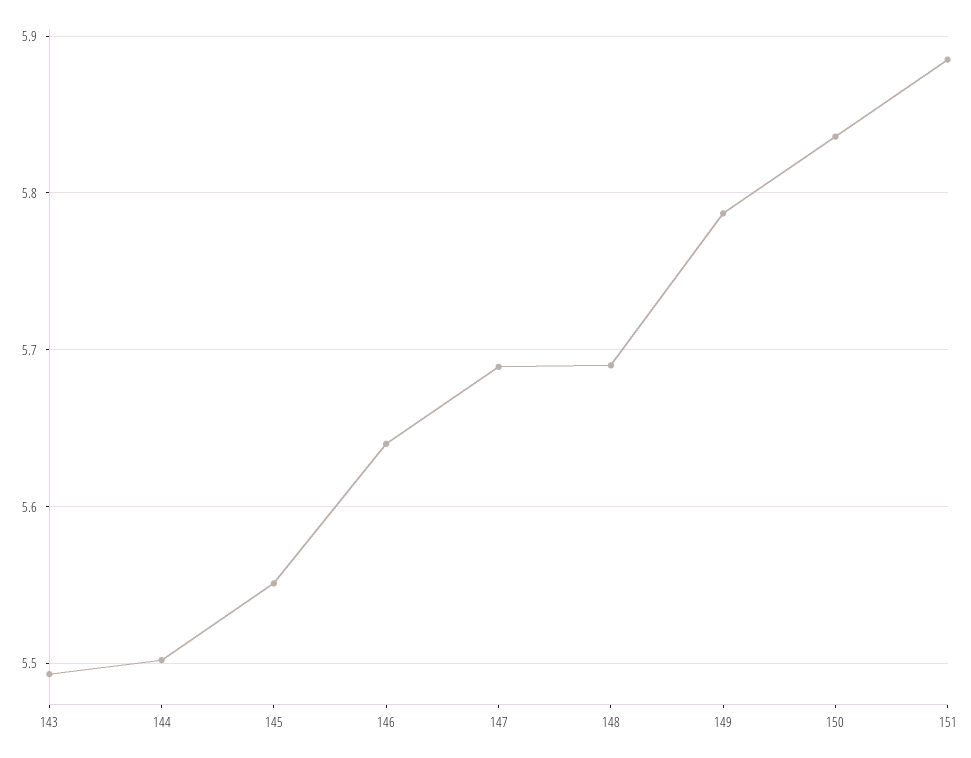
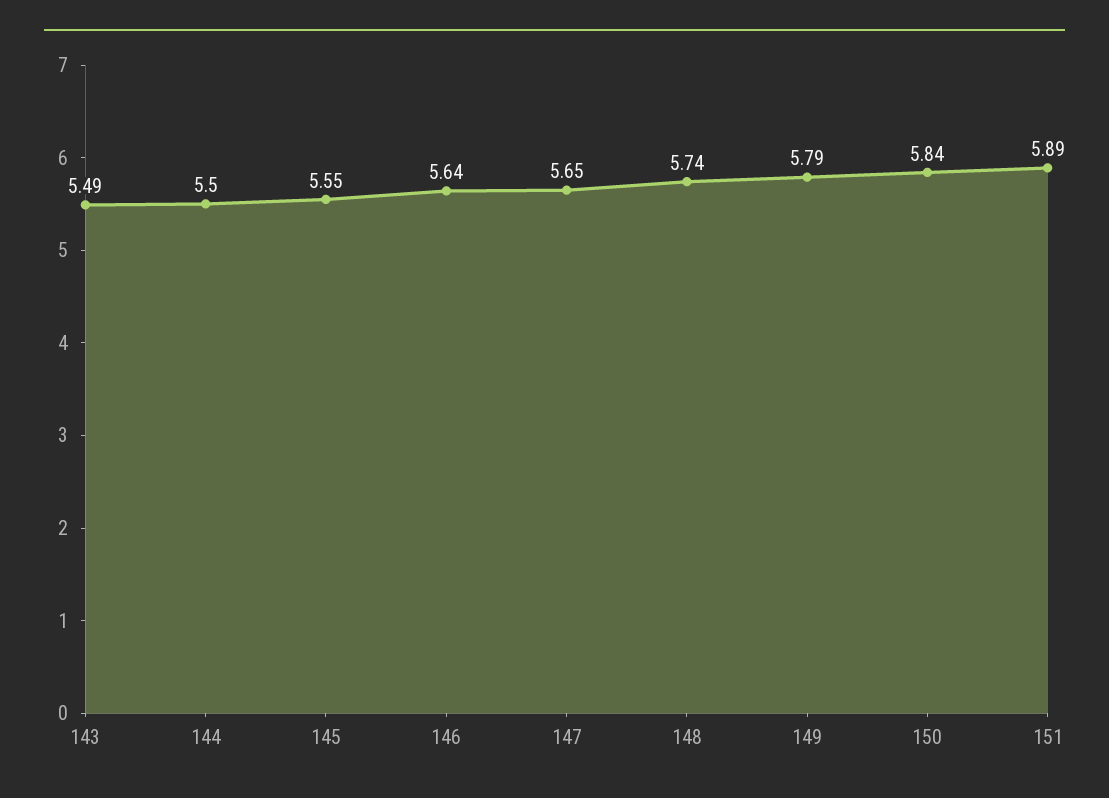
147: 5.69 -> 5.65
148: 5.69 -> 5.74

